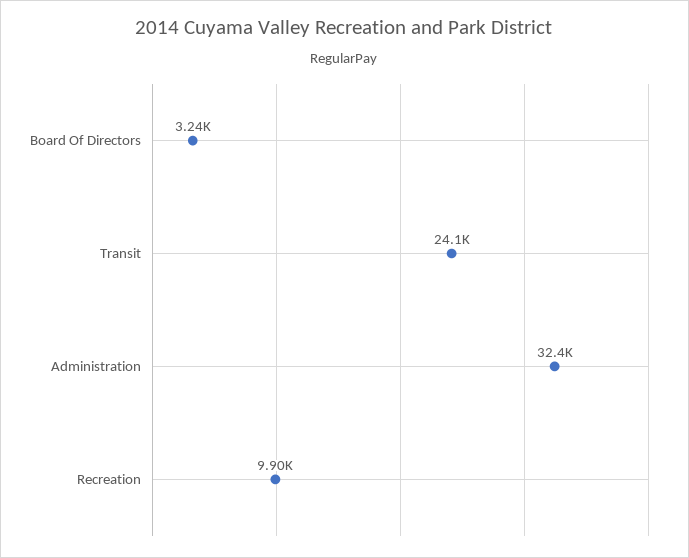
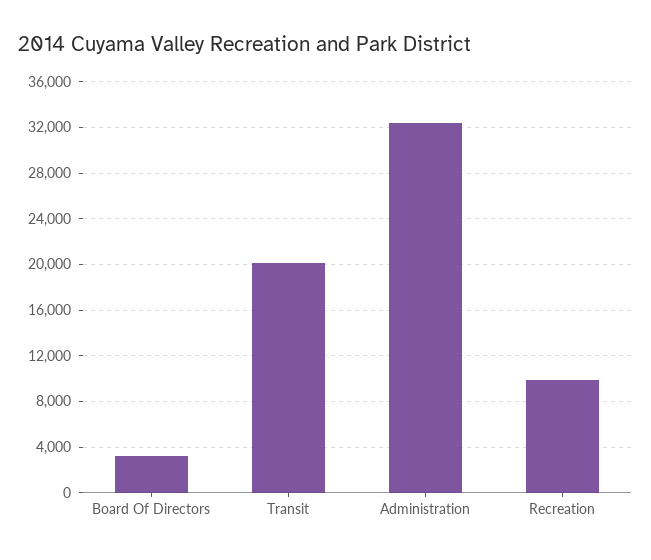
Transit: 24100 -> 20000

